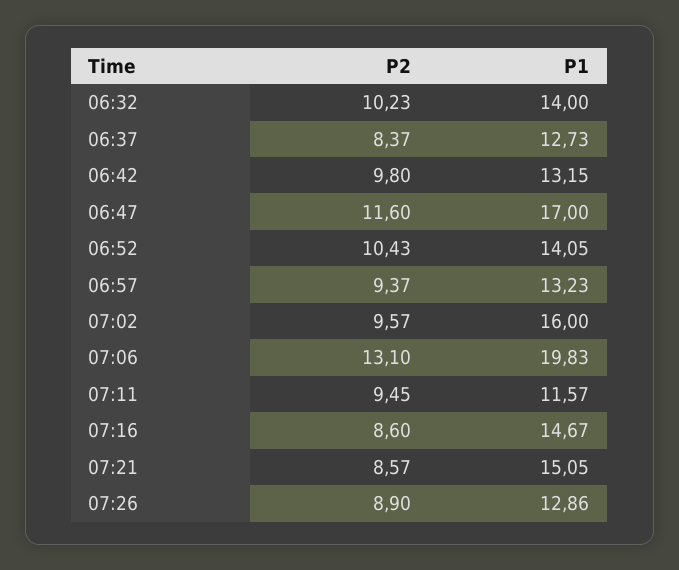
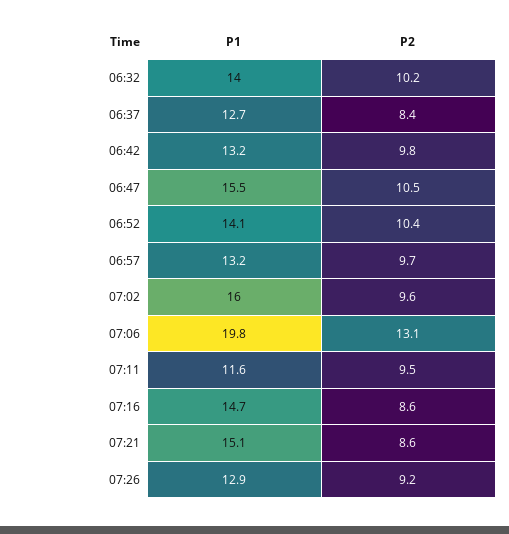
P2, 06:47: 11.6 -> 10.5
P1, 06:47: 17 -> 15.5
P2, 06:57: 9.37 -> 9.7
P2, 07:26: 8.9 -> 9.2

